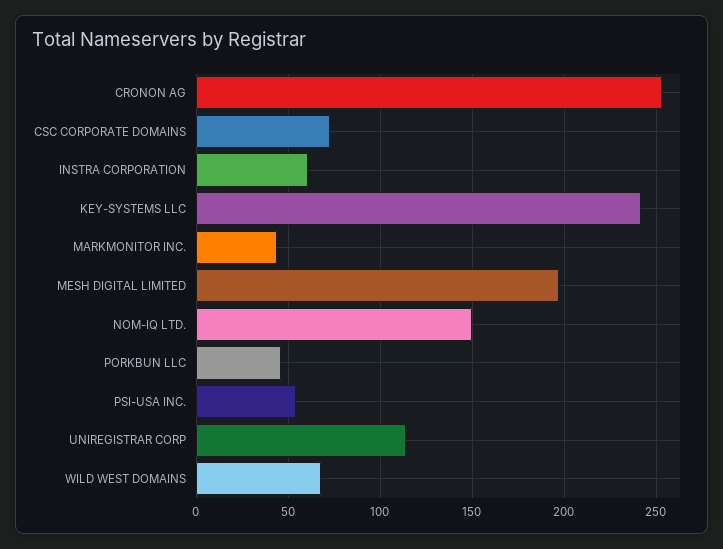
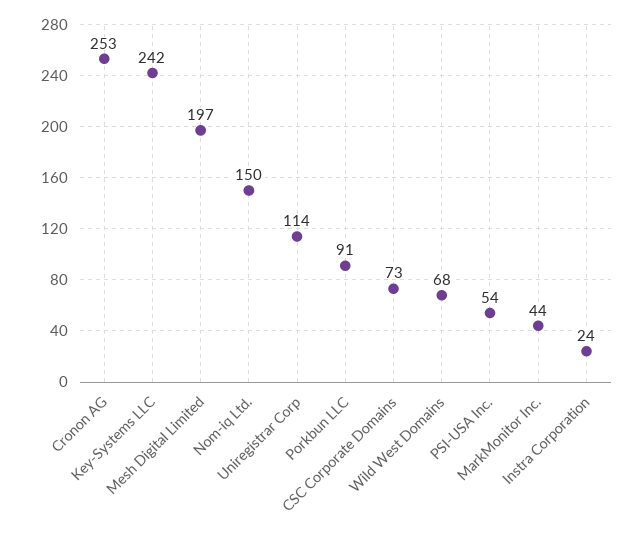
INSTRA CORPORATION: 60 -> 24
PORKBUN LLC: 45 -> 91

